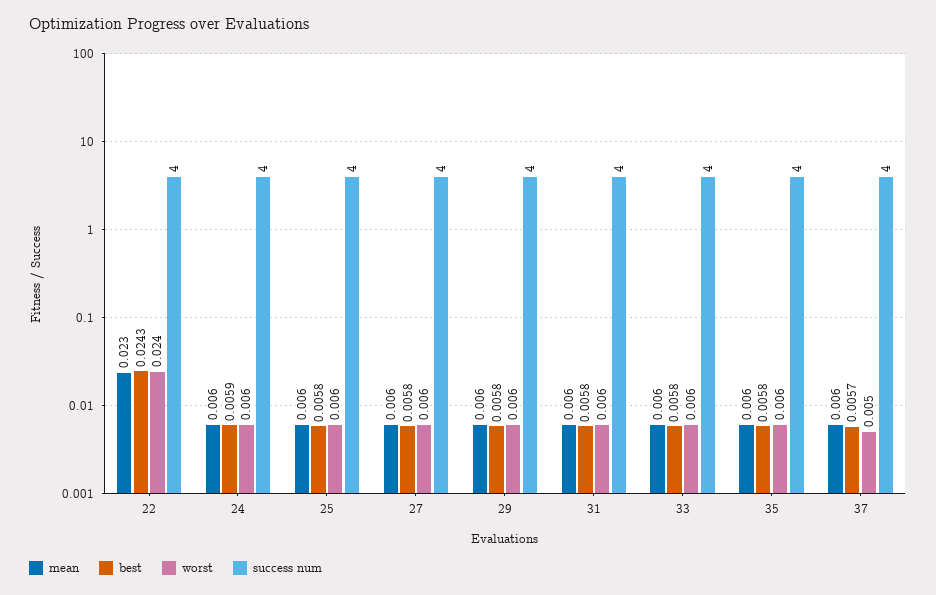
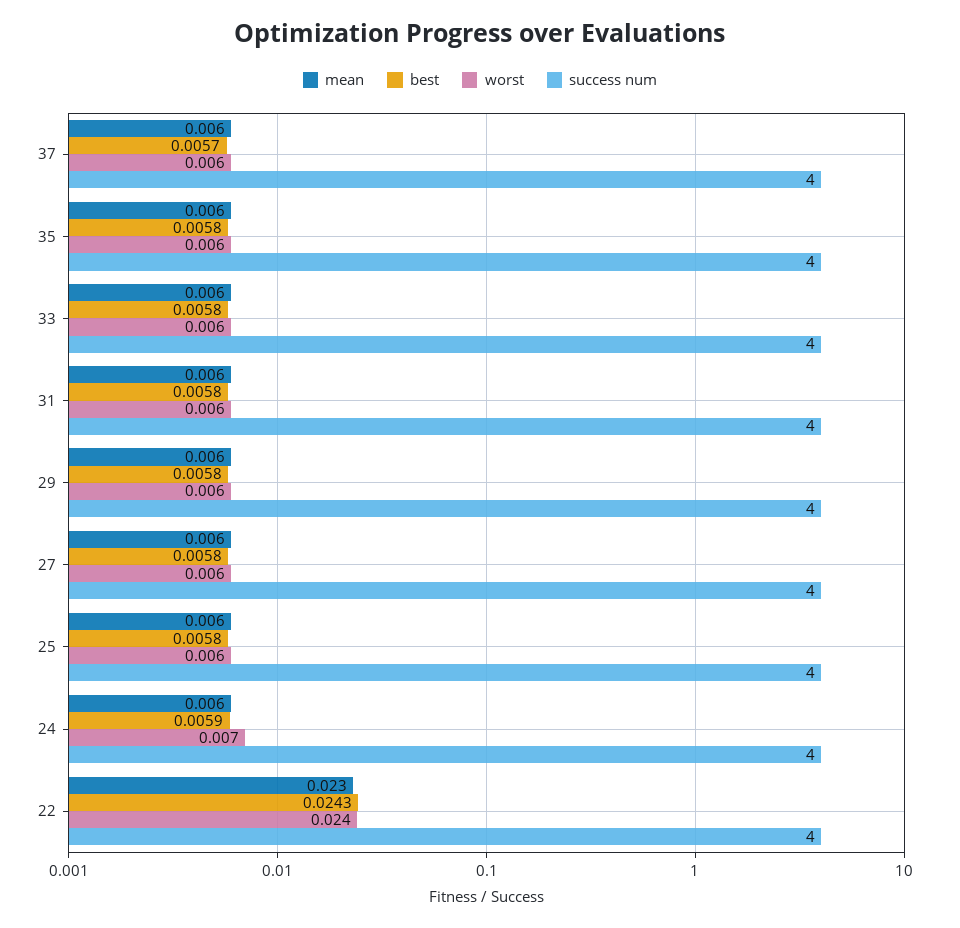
worst, 24: 0.006 -> 0.007
worst, 37: 0.005 -> 0.006

